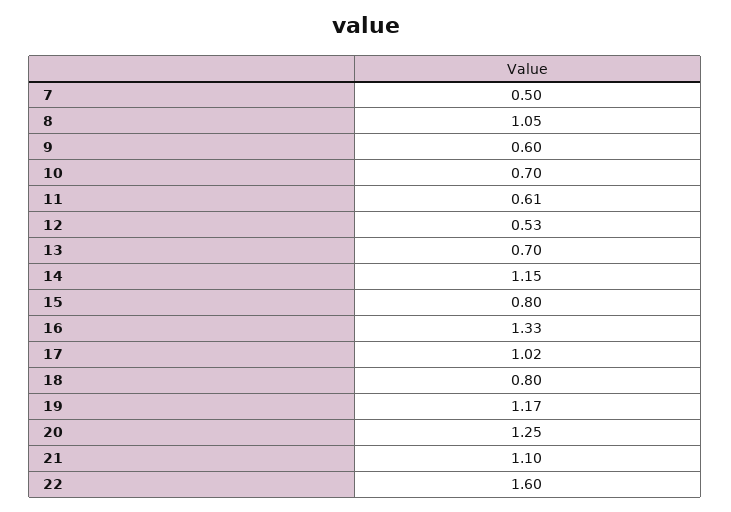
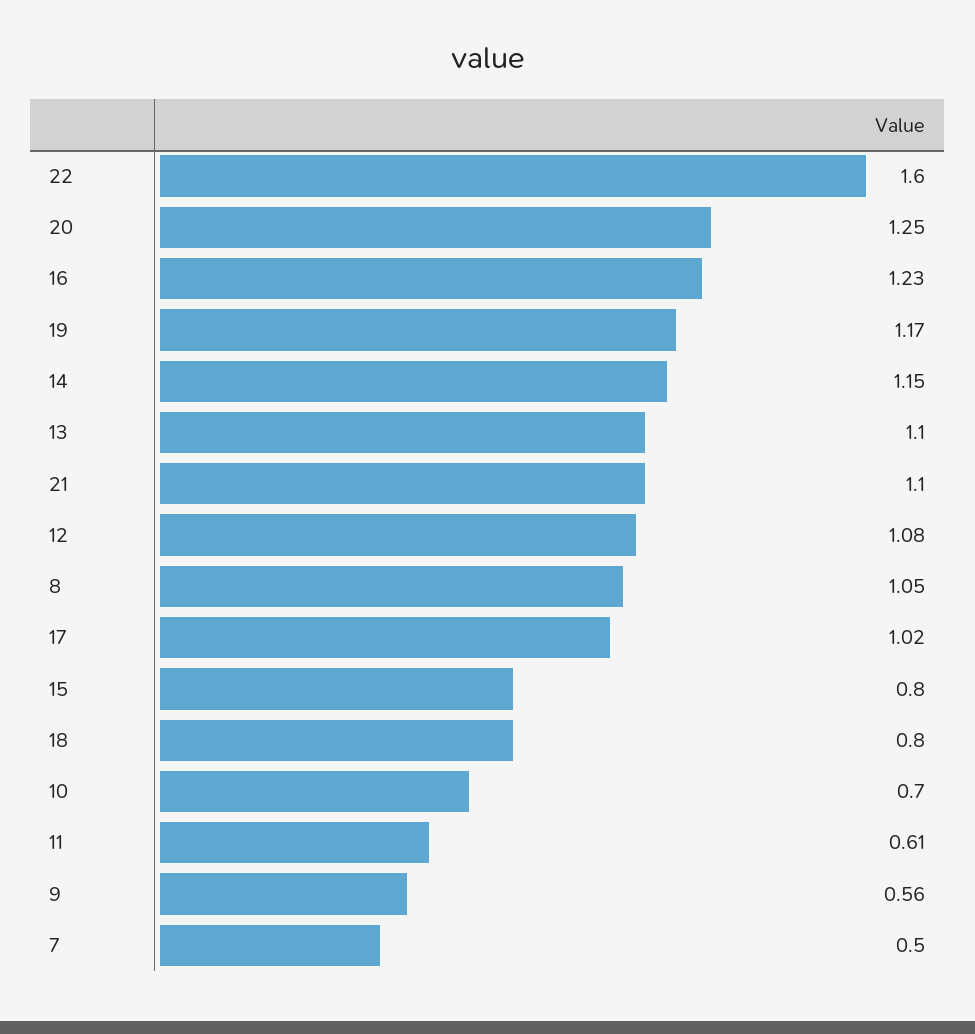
9: 0.6 -> 0.56
12: 0.53 -> 1.08
13: 0.7 -> 1.1
16: 1.33 -> 1.23

